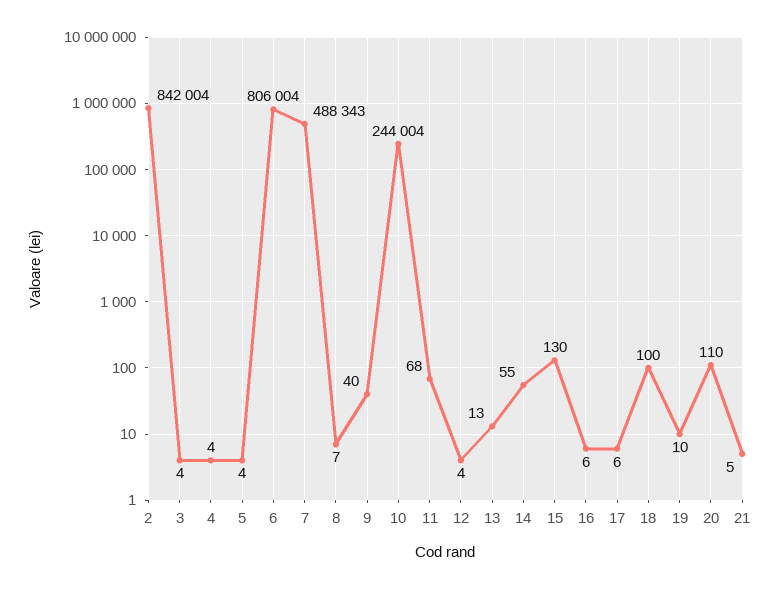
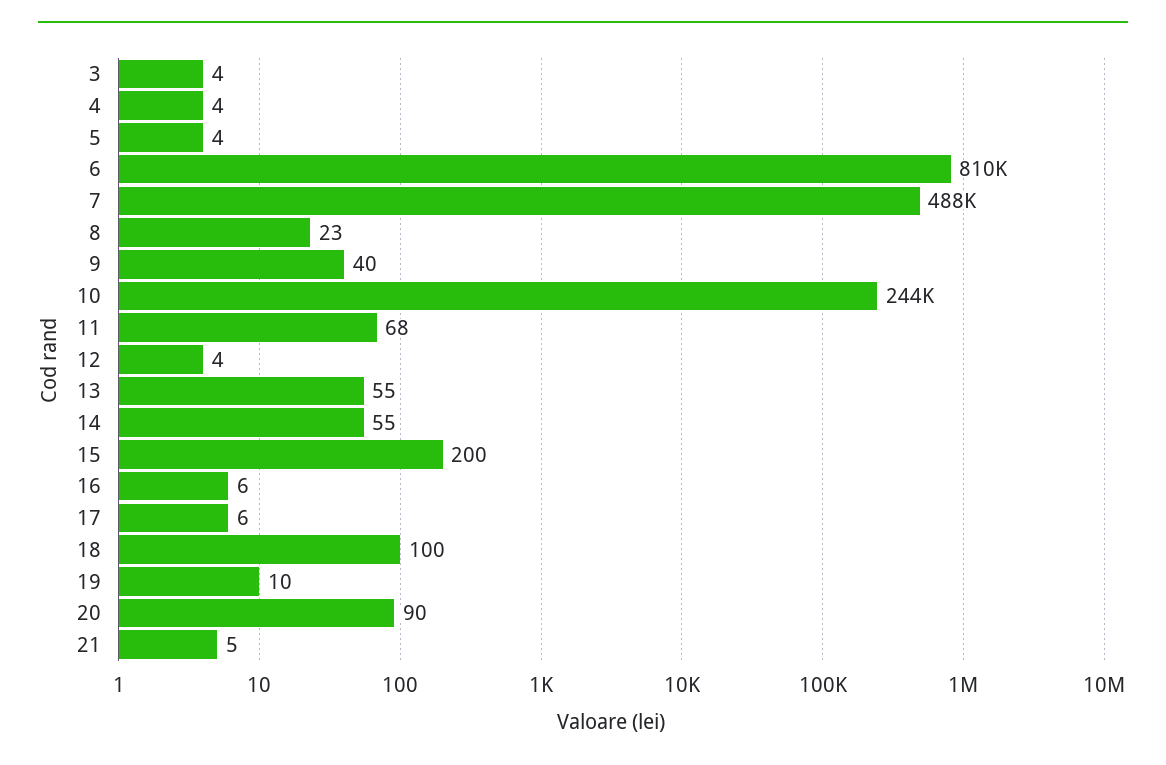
2: 842004 -> none
6: 806004 -> 810000
8: 7 -> 23
13: 13 -> 55
15: 130 -> 200
20: 110 -> 90

